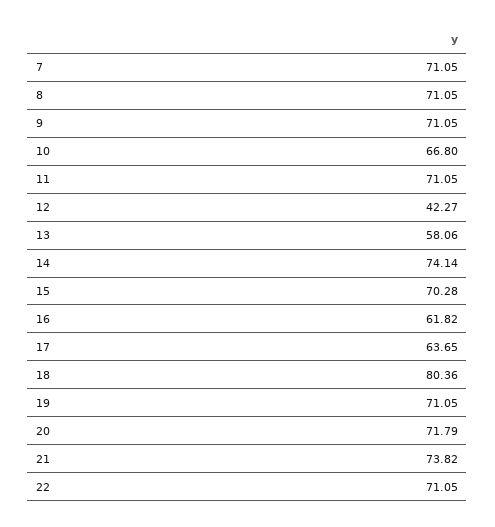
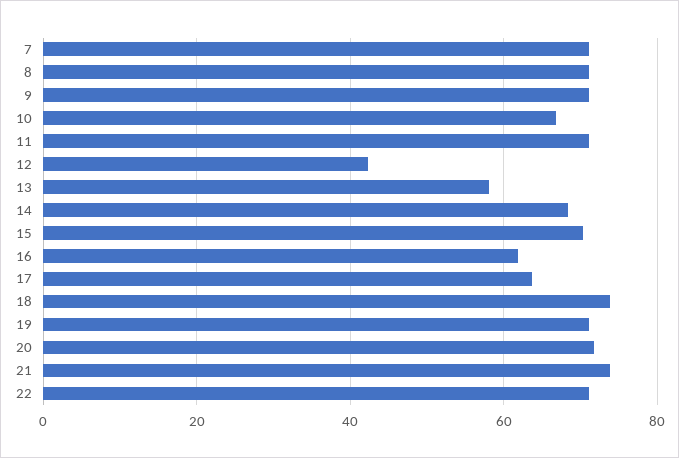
14: 74.14 -> 68
18: 80.36 -> 74

